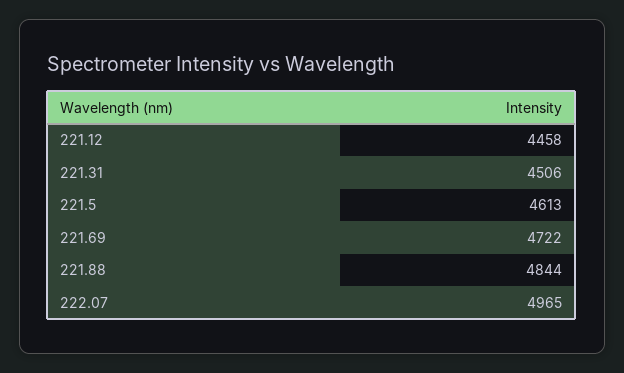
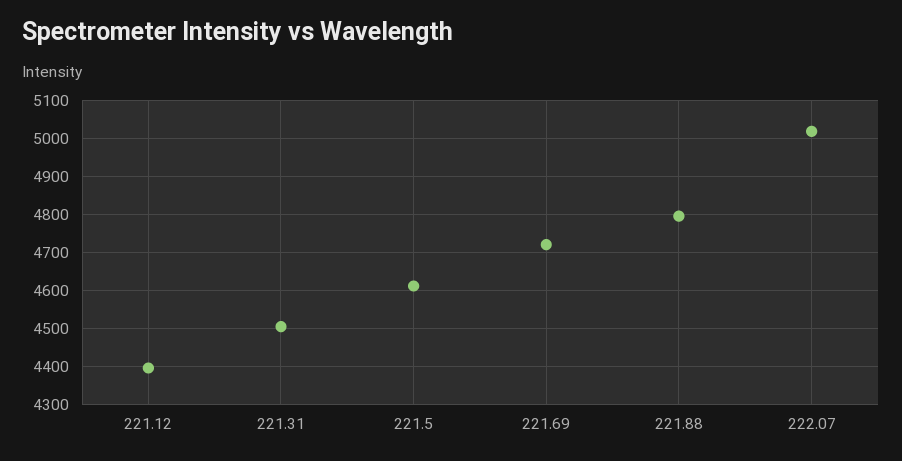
221.12: 4458 -> 4400
221.88: 4844 -> 4800
222.07: 4965 -> 5020

